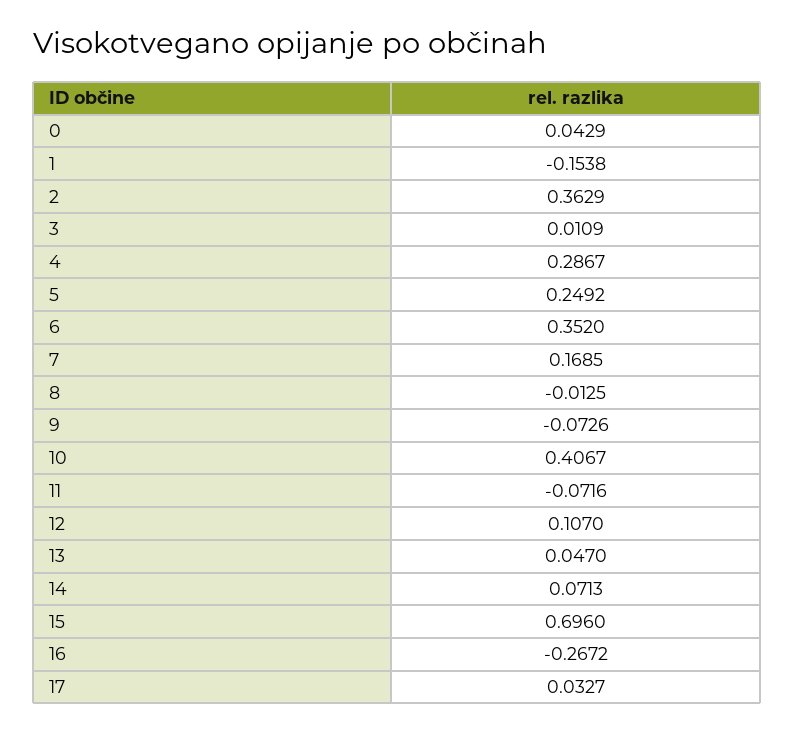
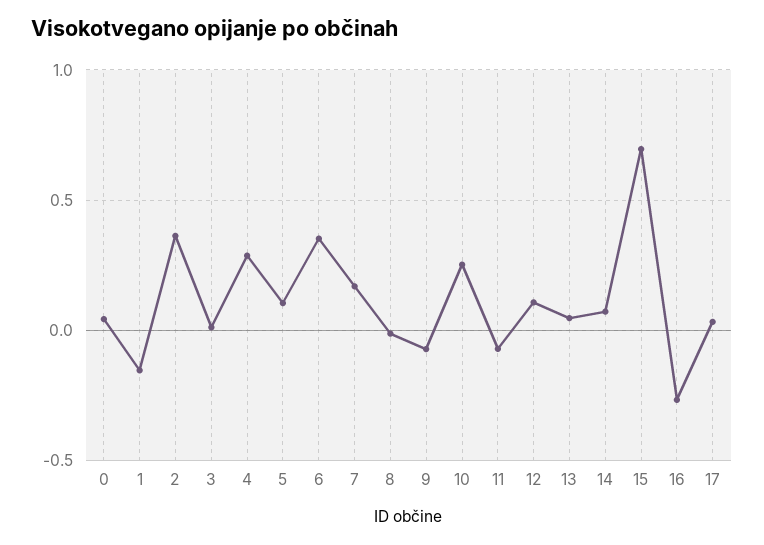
5: 0.2492 -> 0.1
10: 0.4067 -> 0.25

